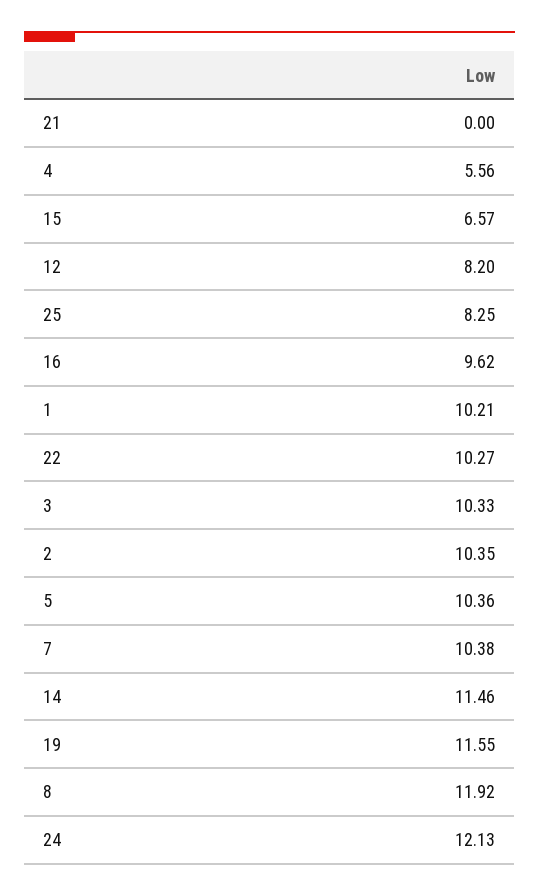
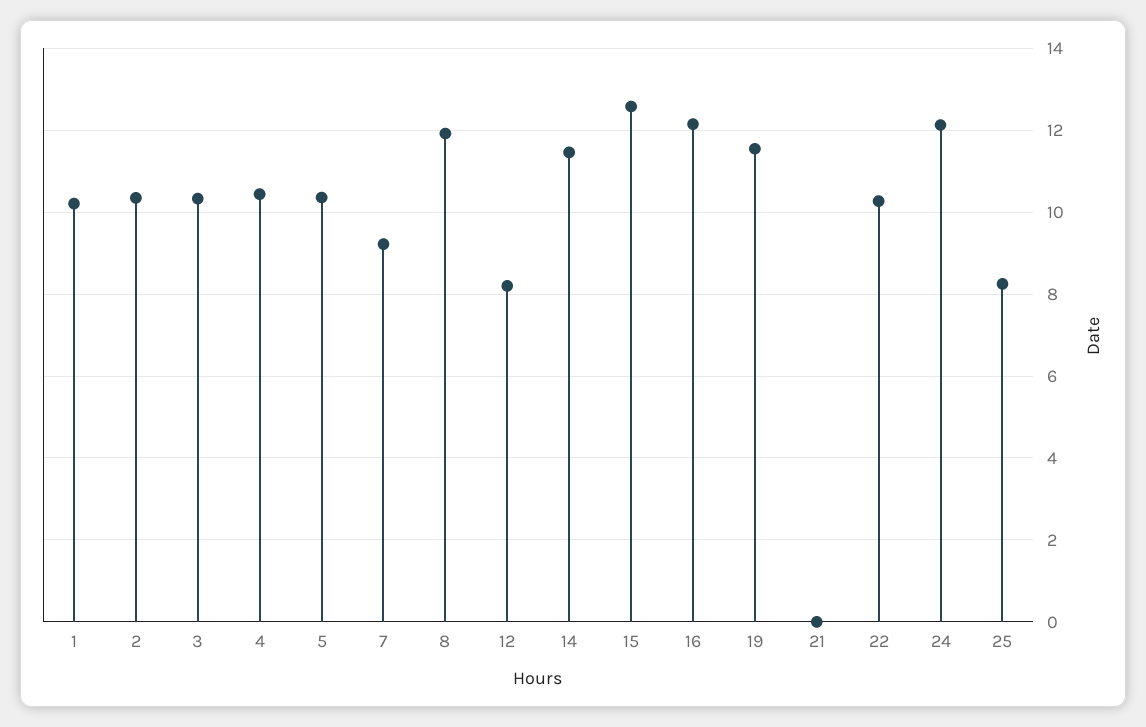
4: 5.56 -> 10.4
15: 6.57 -> 12.6
16: 9.62 -> 12.2
7: 10.38 -> 9.2

